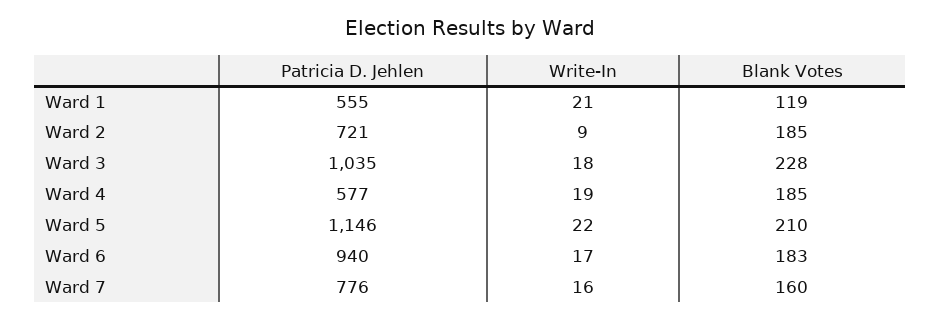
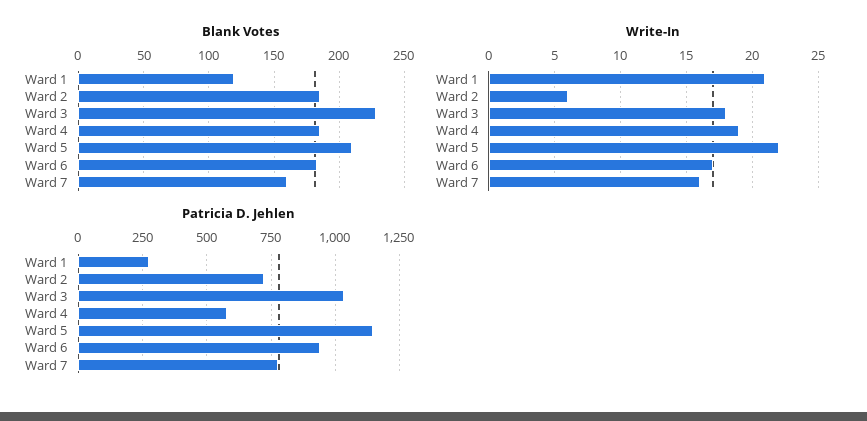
Patricia D. Jehlen, Ward 1: 555 -> 275
Write-In, Ward 2: 9 -> 6

